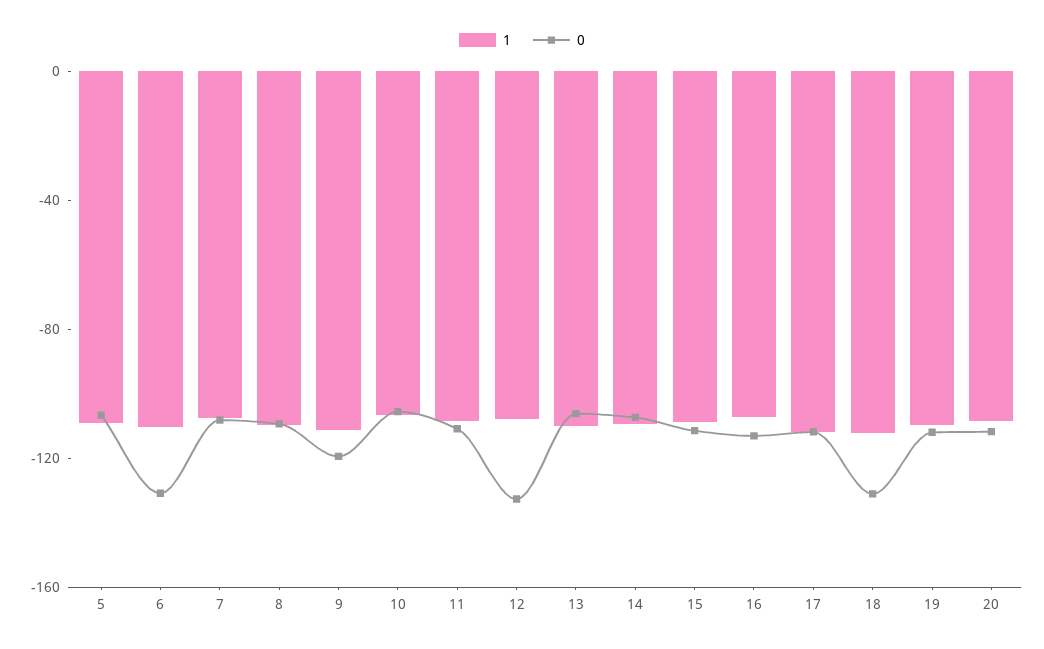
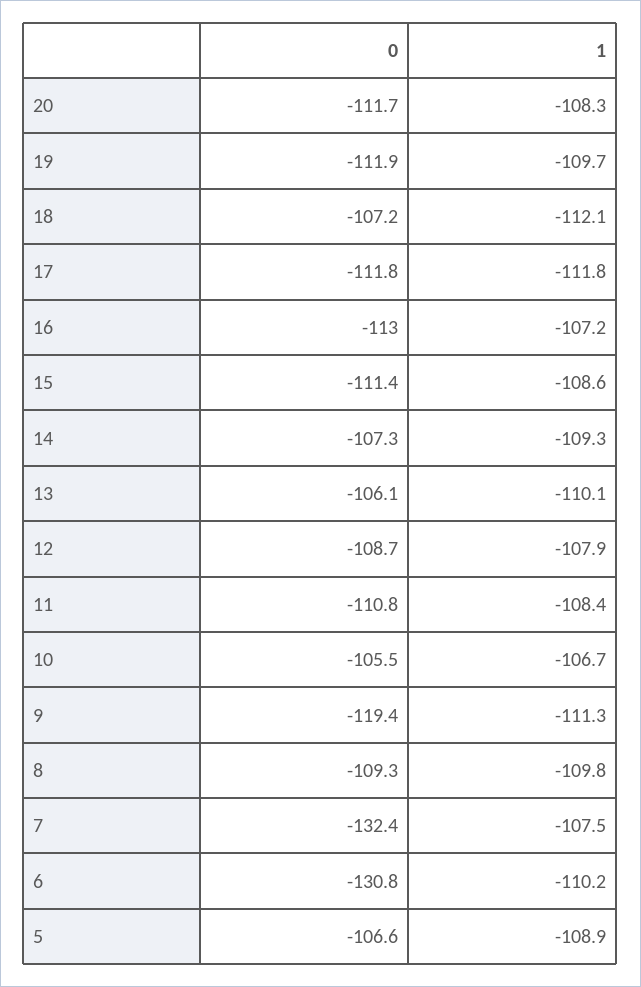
0, 7: -110 -> -132.4
0, 12: -130 -> -108.7
0, 18: -130 -> -107.2

